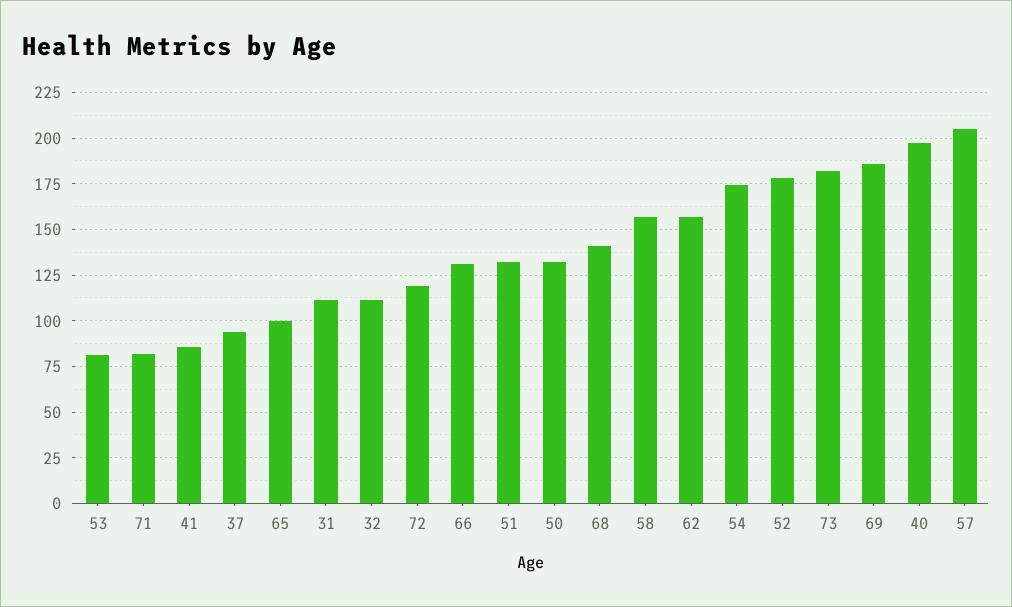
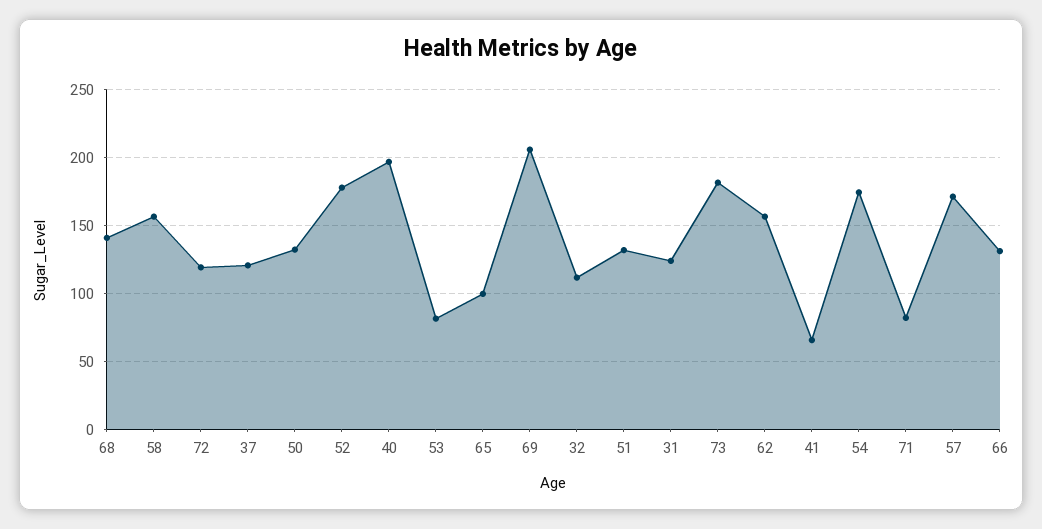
41: 85 -> 65
37: 95 -> 120
31: 110 -> 125
69: 185 -> 205
57: 205 -> 170

